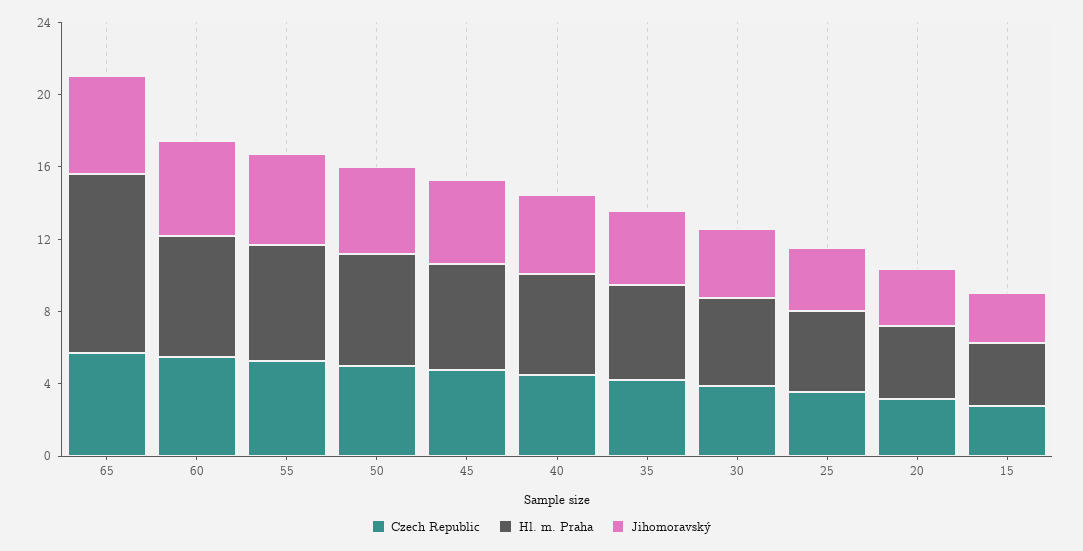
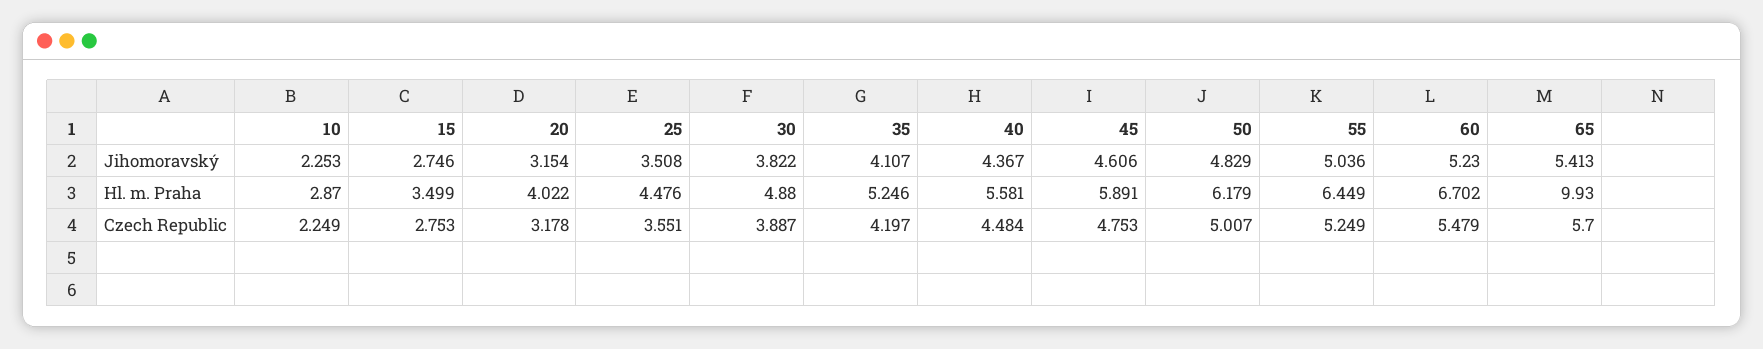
Jihomoravský, 10: none -> 2.253
Hl. m. Praha, 10: none -> 2.87
Czech Republic, 10: none -> 2.249

